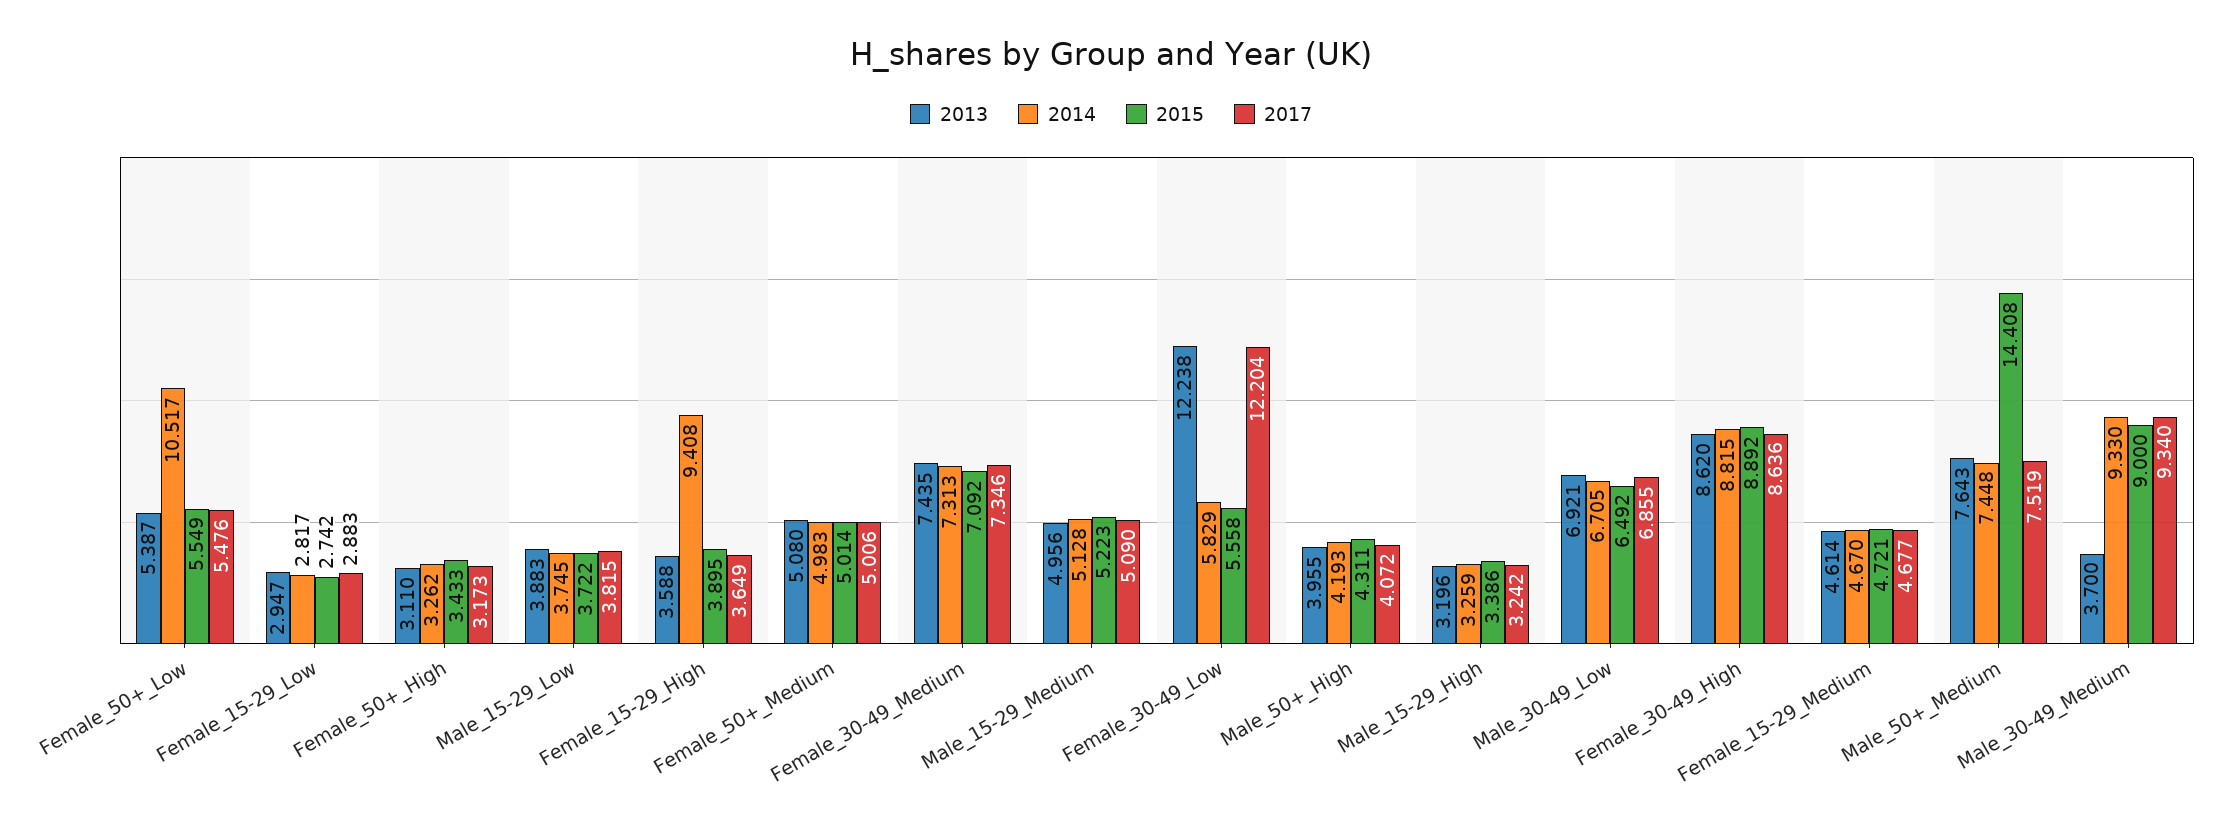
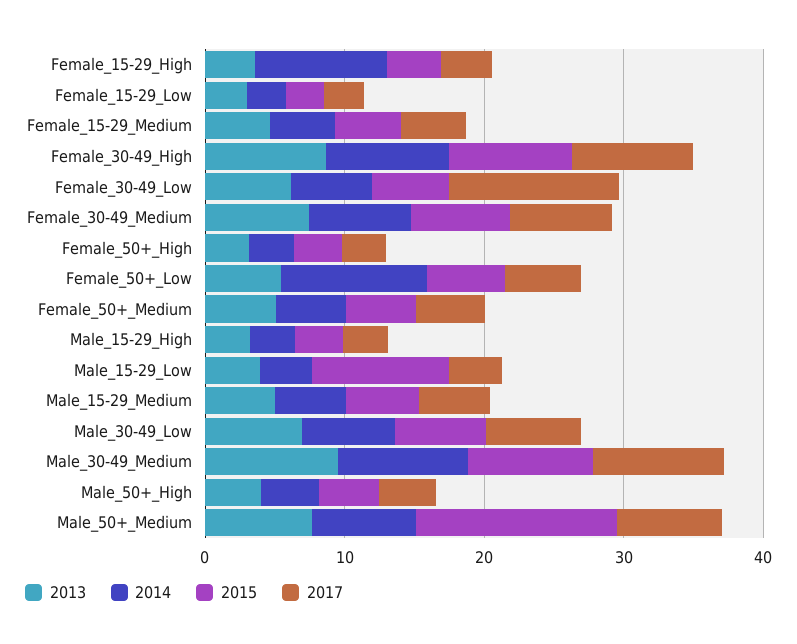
2015, Male_15-29_Low: 3.722 -> 10
2013, Female_30-49_Low: 12.238 -> 6
2013, Male_30-49_Medium: 3.7 -> 10

